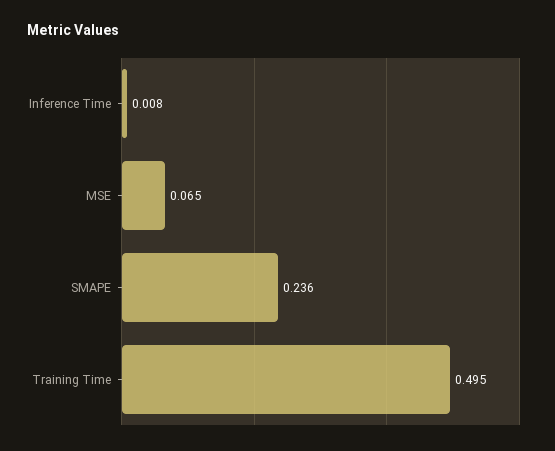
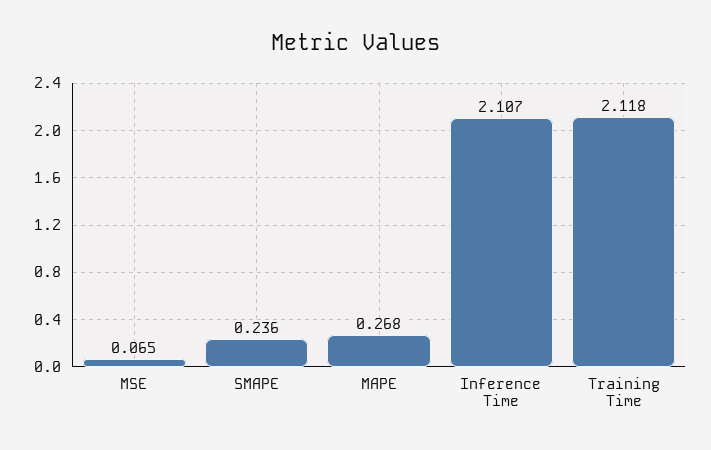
Inference Time: 0.008 -> 2.107
Training Time: 0.495 -> 2.118
MAPE: none -> 0.268

